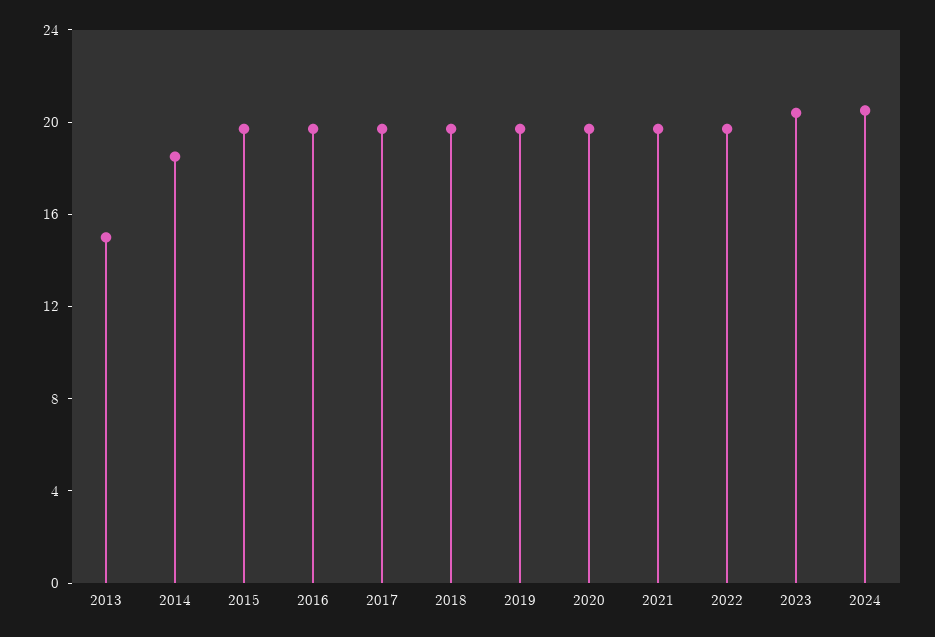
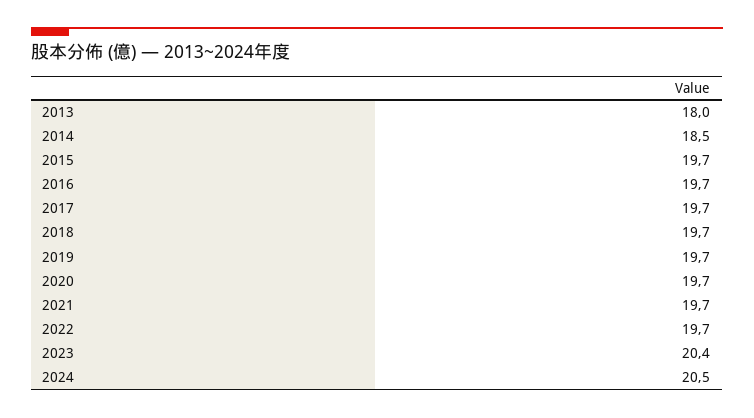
2013: 15 -> 18

